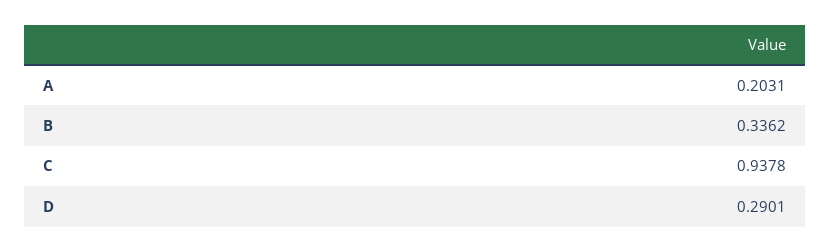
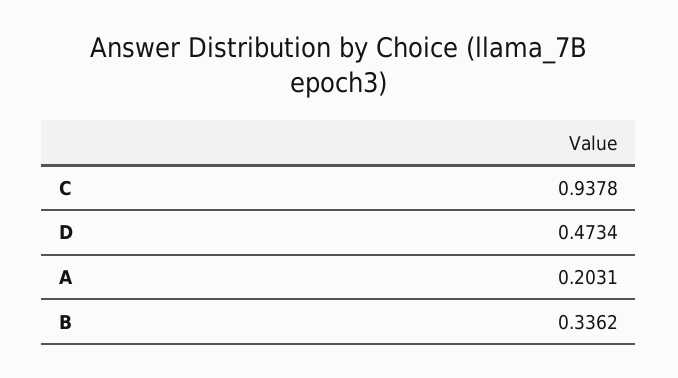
D: 0.2901 -> 0.4734

